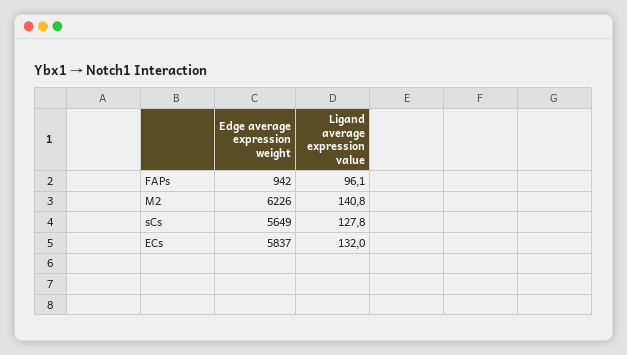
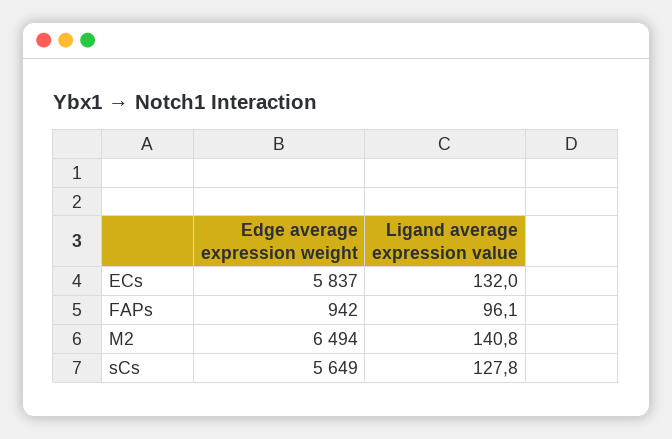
Edge average expression weight, M2: 6226 -> 6494

